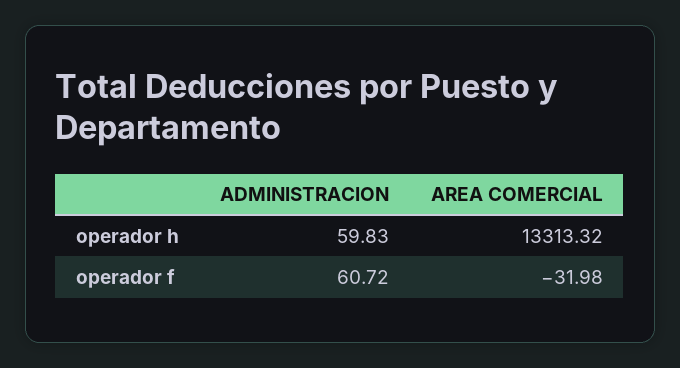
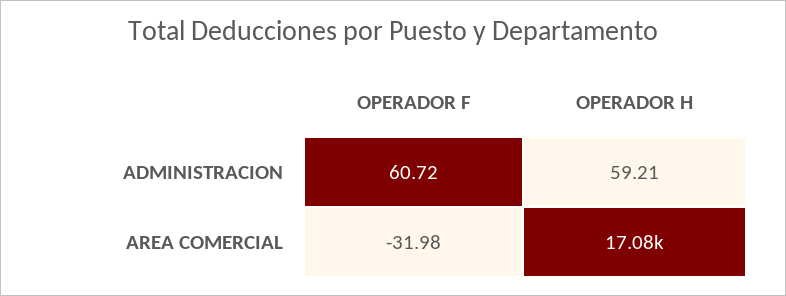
ADMINISTRACION, operador h: 59.83 -> 59.21
AREA COMERCIAL, operador h: 13313.32 -> 17080

